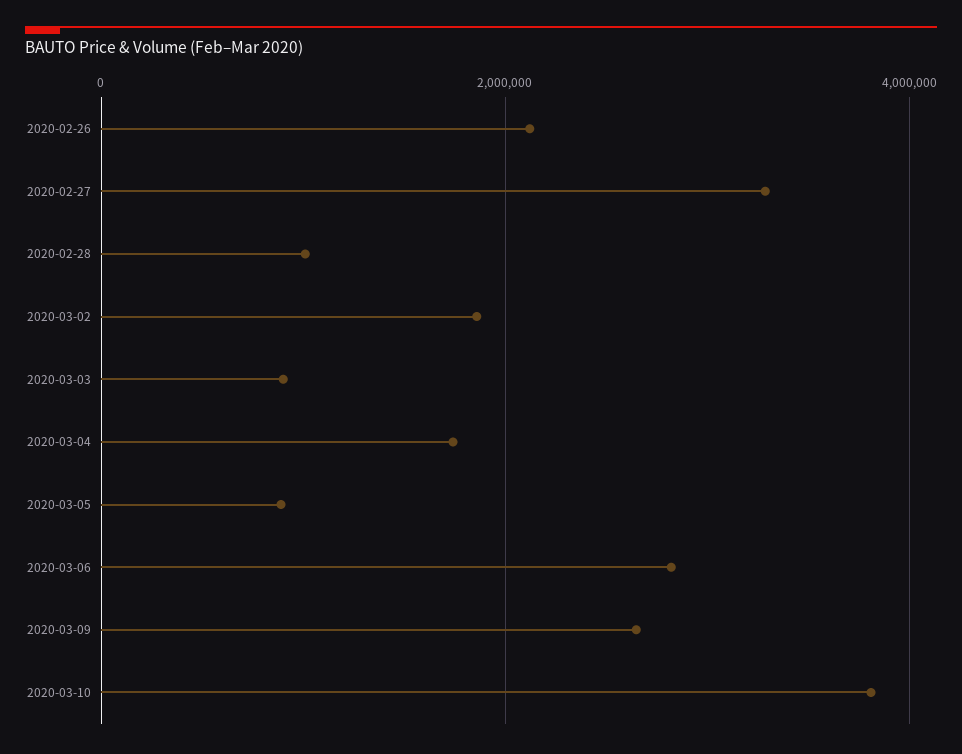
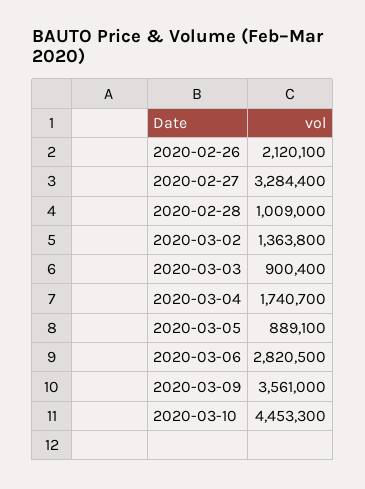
2020-03-02: 1800000 -> 1363800
2020-03-09: 2600000 -> 3561000
2020-03-10: 3800000 -> 4453300

